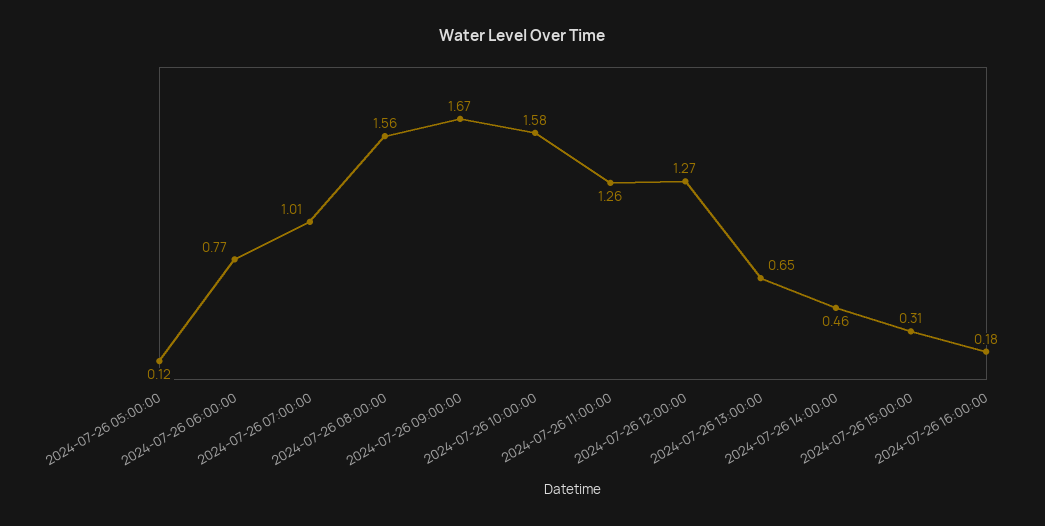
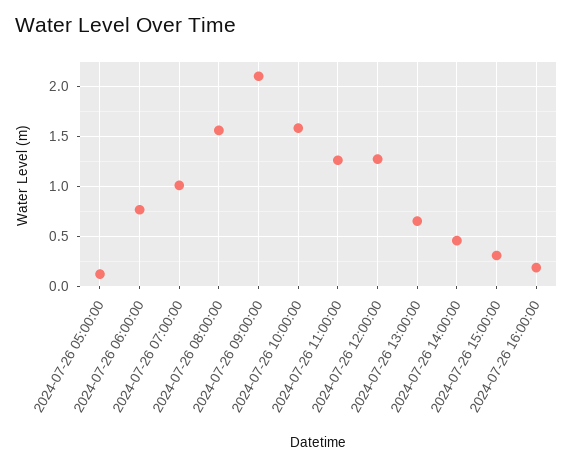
2024-07-26 09:00:00: 1.67 -> 2.1

